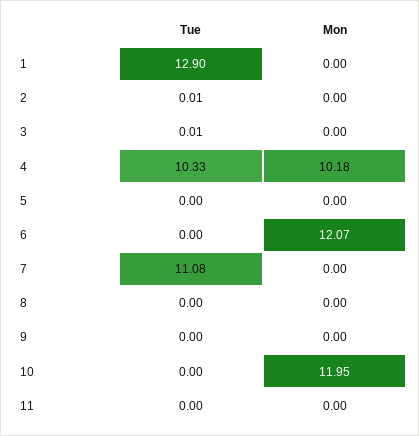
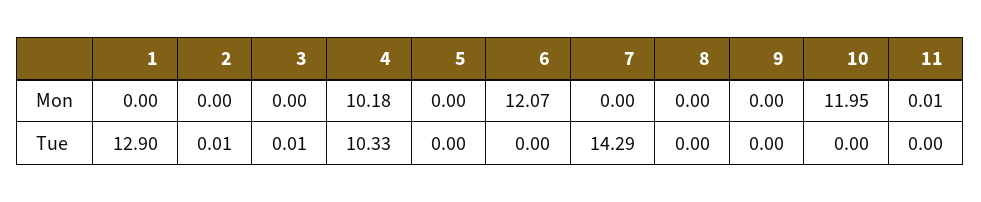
Tue, 7: 11.08 -> 14.29
Mon, 11: 0 -> 0.01

